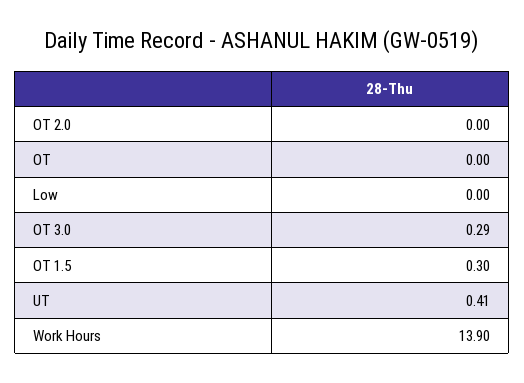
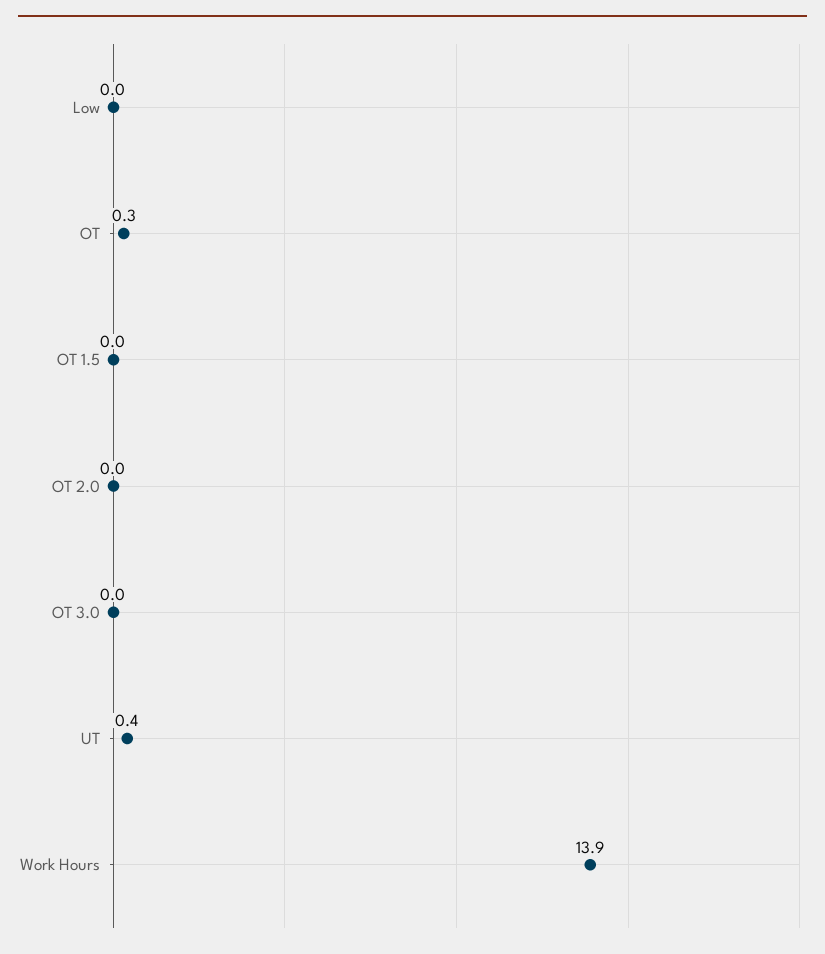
OT: 0 -> 0.3
OT 3.0: 0.29 -> 0
OT 1.5: 0.3 -> 0

